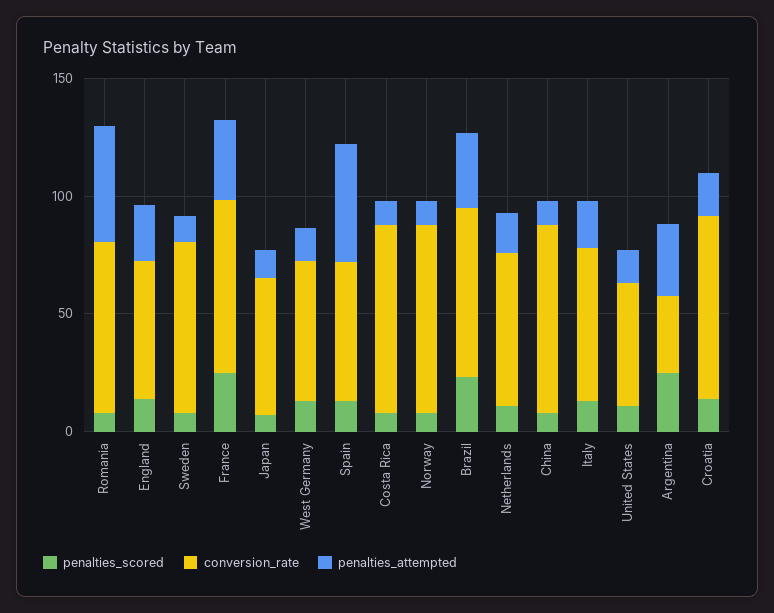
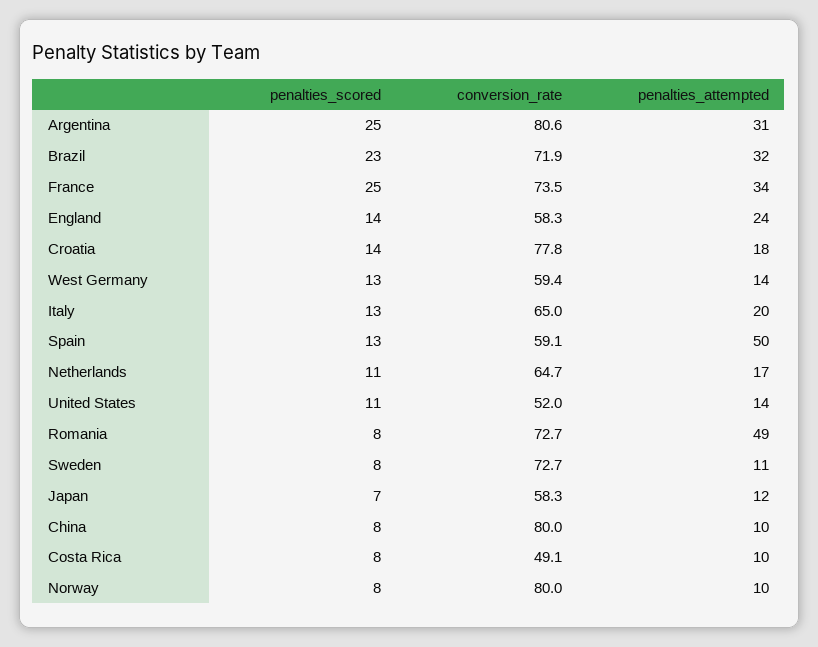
conversion_rate, Costa Rica: 80 -> 49.1
conversion_rate, Argentina: 30 -> 80.6

